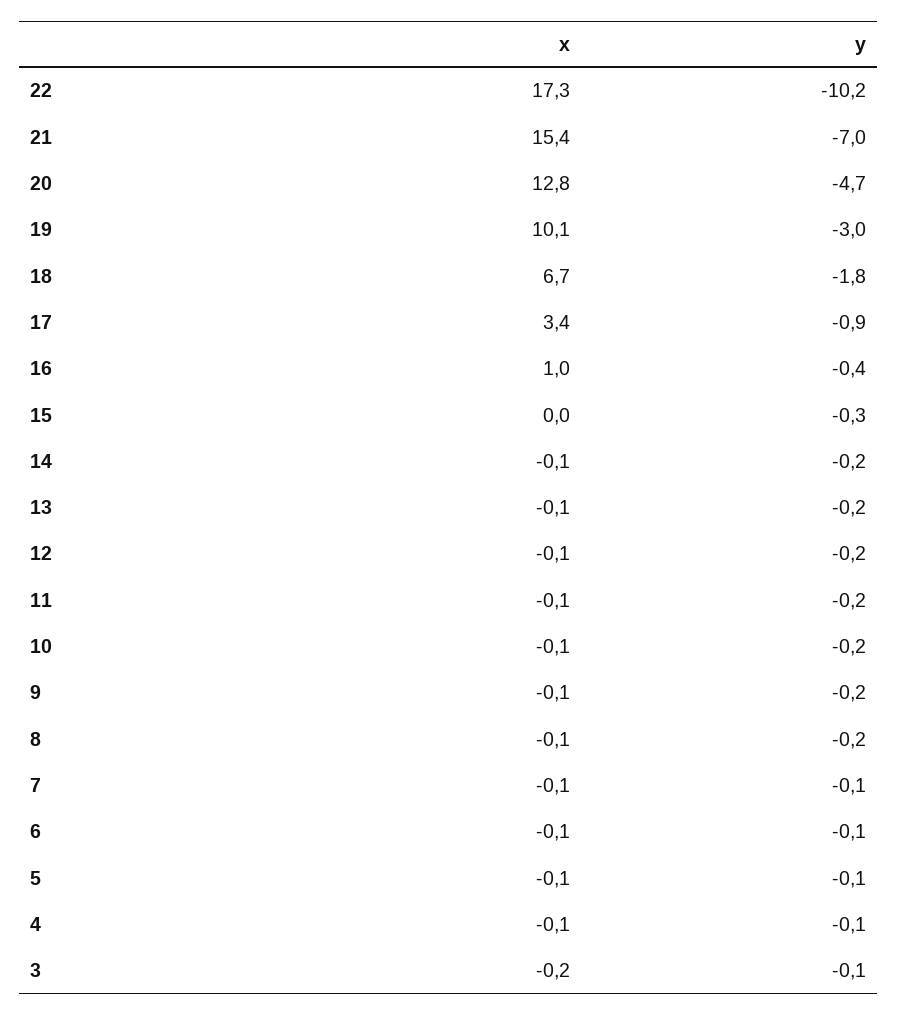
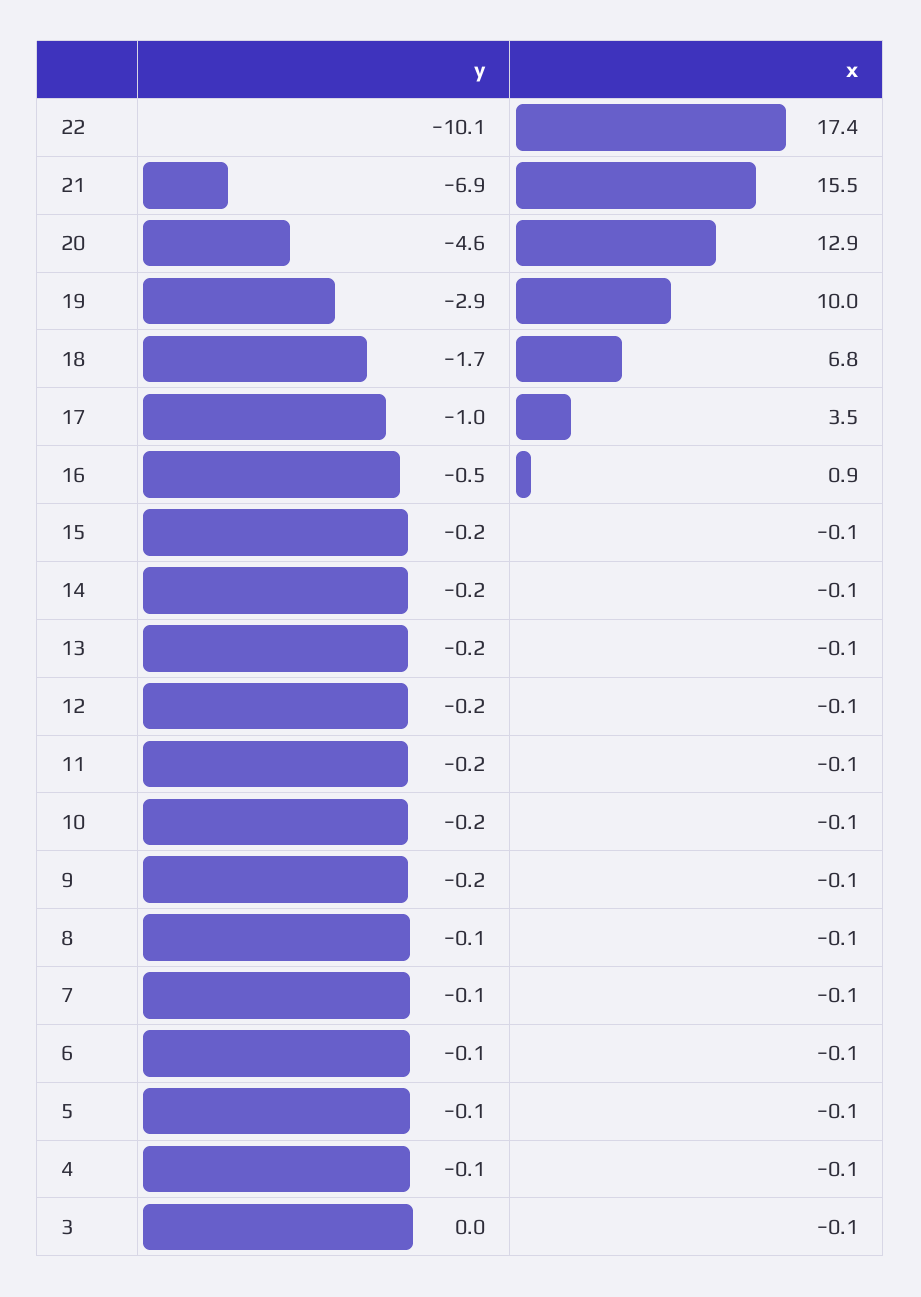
x, 22: 17.3 -> 17.4
y, 22: -10.2 -> -10.1
x, 21: 15.4 -> 15.5
y, 21: -7 -> -6.9
x, 20: 12.8 -> 12.9
y, 20: -4.7 -> -4.6
x, 19: 10.1 -> 10
y, 19: -3 -> -2.9
x, 18: 6.7 -> 6.8
y, 18: -1.8 -> -1.7
x, 17: 3.4 -> 3.5
y, 17: -0.9 -> -1
x, 16: 1 -> 0.9
y, 16: -0.4 -> -0.5
x, 15: 0 -> -0.1
y, 15: -0.3 -> -0.2
y, 8: -0.2 -> -0.1
x, 3: -0.2 -> -0.1
y, 3: -0.1 -> 0

